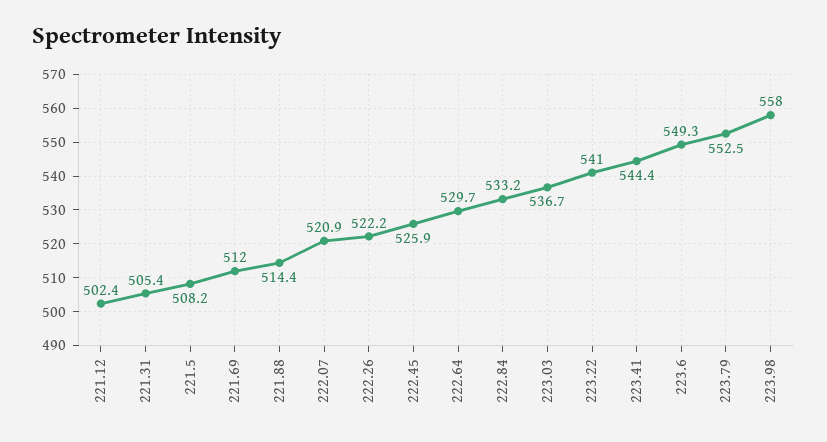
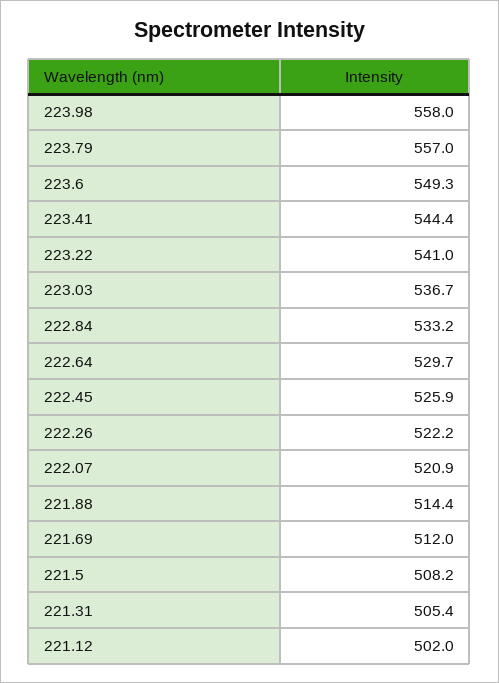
221.12: 502.4 -> 502
223.79: 552.5 -> 557

